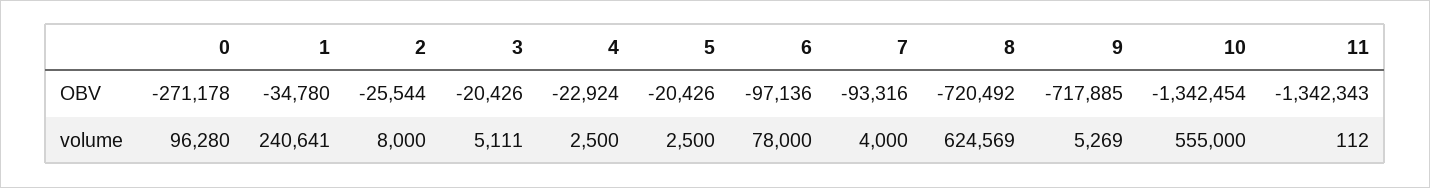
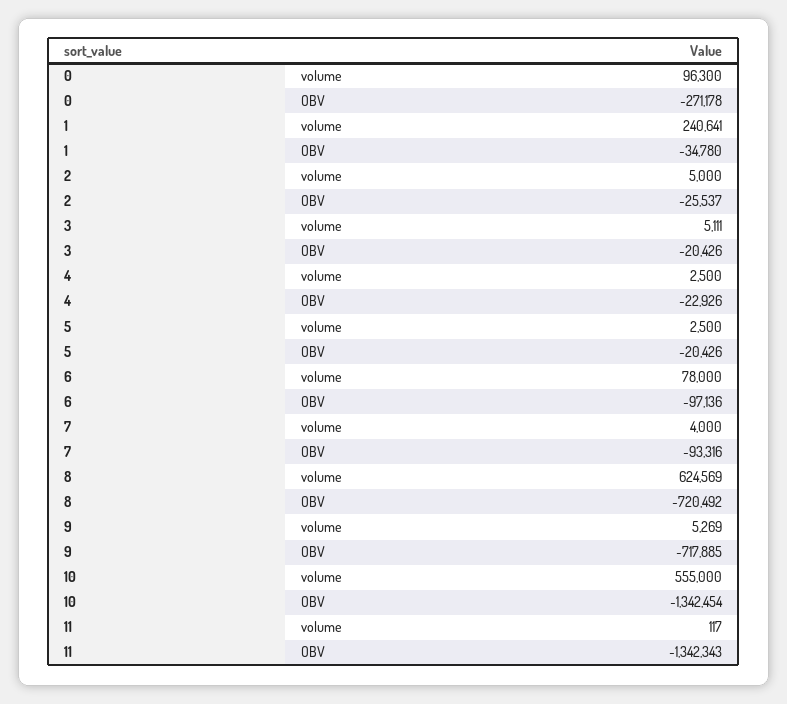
2, OBV: -25544 -> -25537
4, OBV: -22924 -> -22926
0, volume: 96280 -> 96300
2, volume: 8000 -> 5000
11, volume: 112 -> 117

